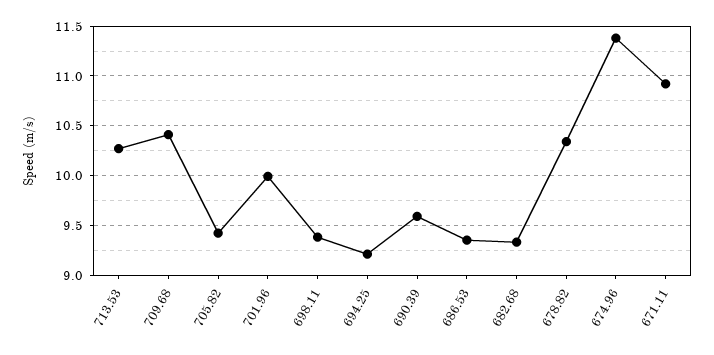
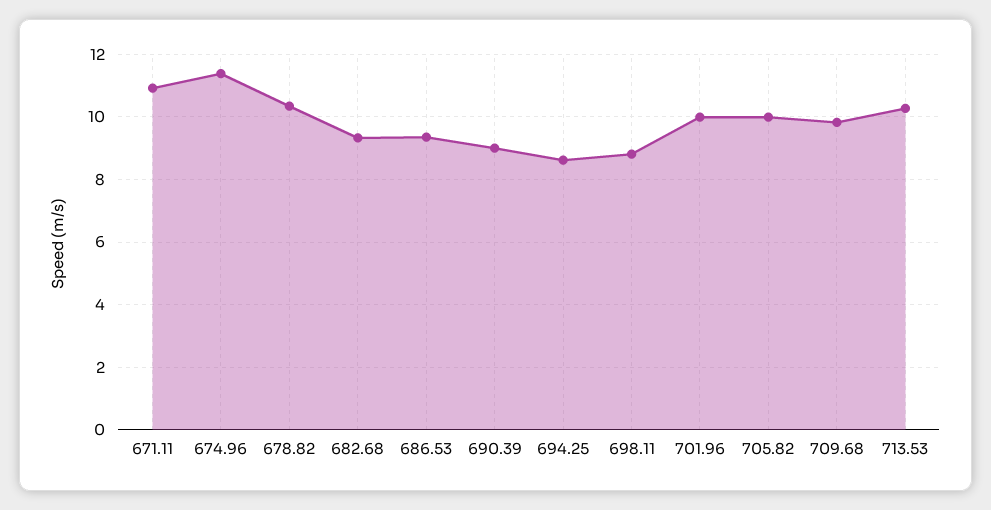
709.68: 10.4 -> 9.8
705.82: 9.4 -> 10
698.11: 9.4 -> 8.8
694.25: 9.2 -> 8.6
690.39: 9.6 -> 9

